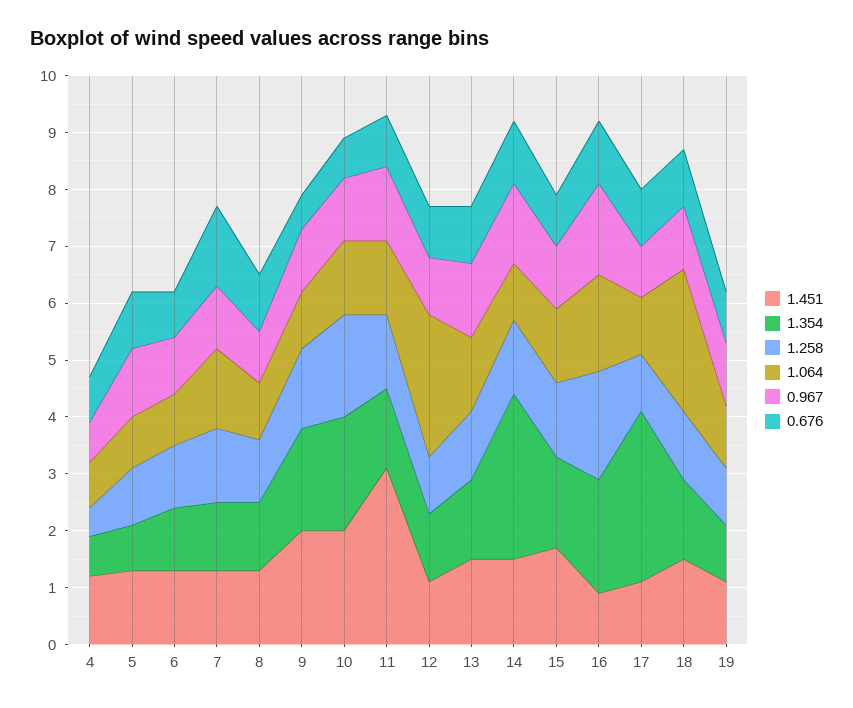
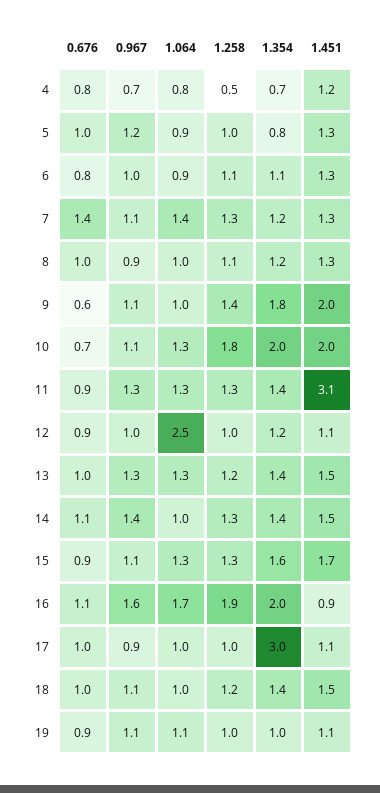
1.354, 14: 3 -> 1.4
1.064, 18: 2.5 -> 1

